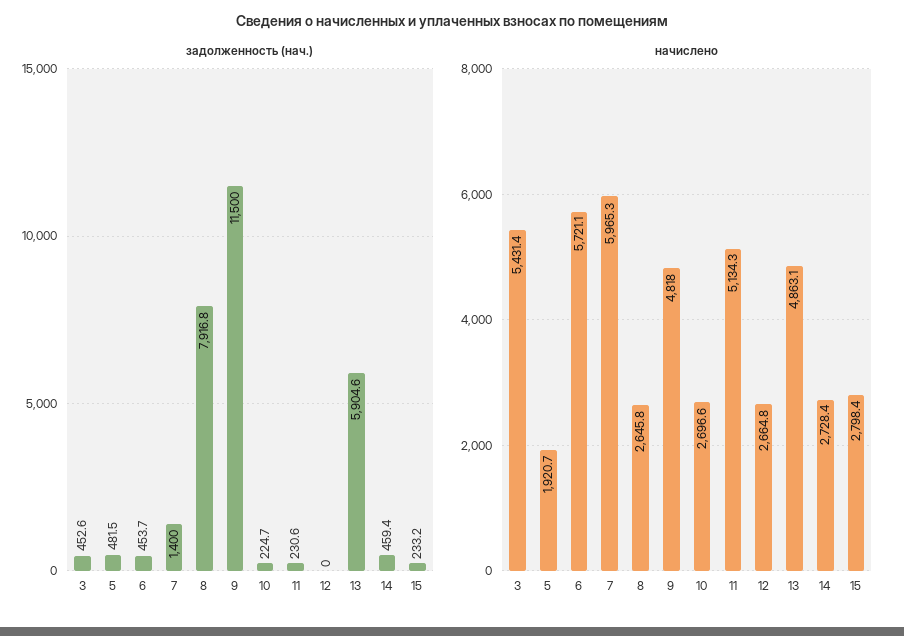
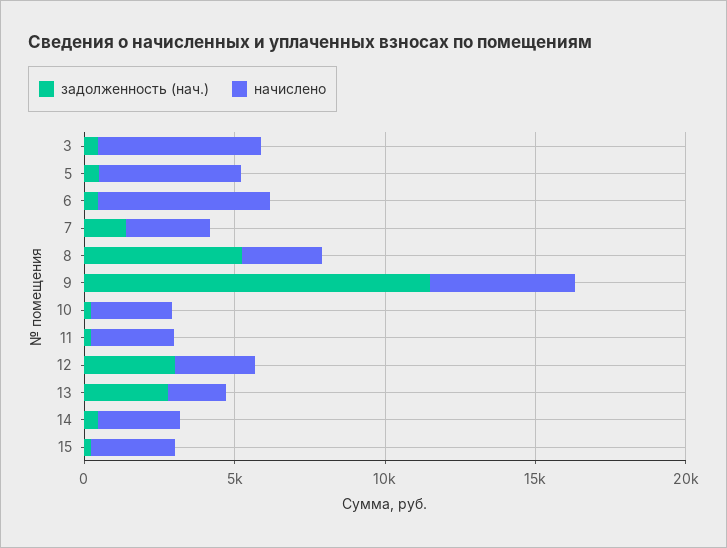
задолженность (нач.), 8: 7916.8 -> 5000
задолженность (нач.), 12: 0 -> 3000
задолженность (нач.), 13: 5904.6 -> 3000
начислено, 5: 1920.7 -> 5000
начислено, 7: 5965.3 -> 3000
начислено, 11: 5134.3 -> 3000
начислено, 13: 4863.1 -> 2000

